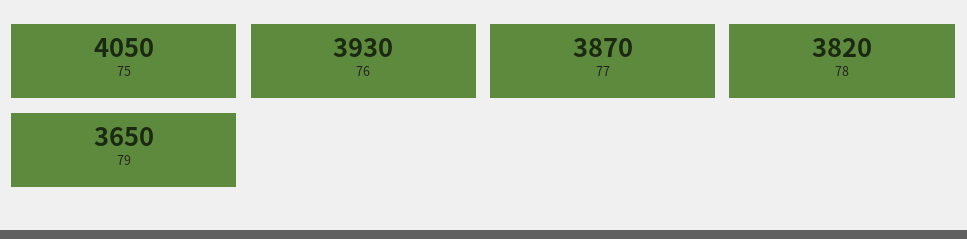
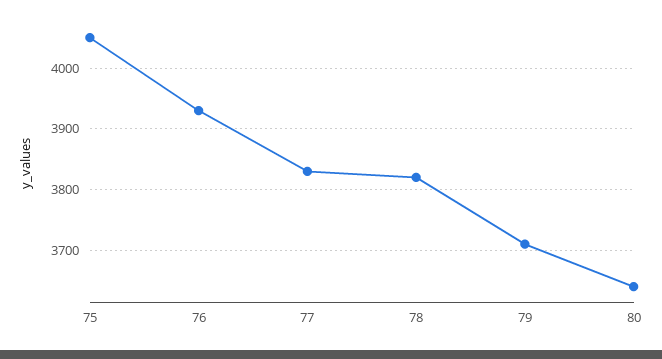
77: 3870 -> 3830
79: 3650 -> 3710
80: none -> 3640

